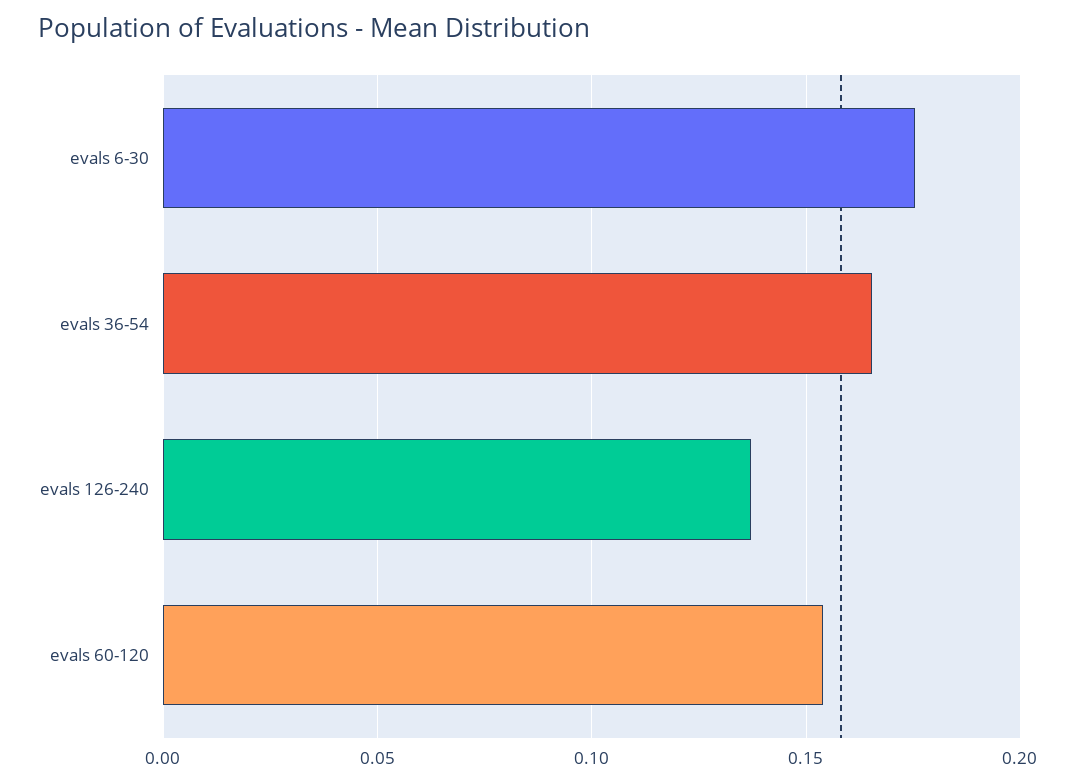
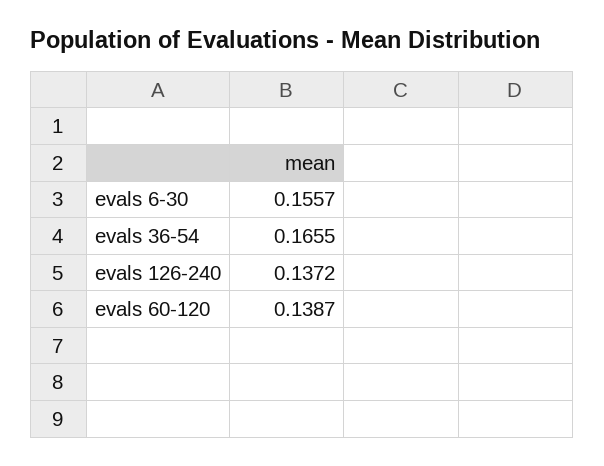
evals 6-30: 0.175 -> 0.1557
evals 60-120: 0.155 -> 0.1387

